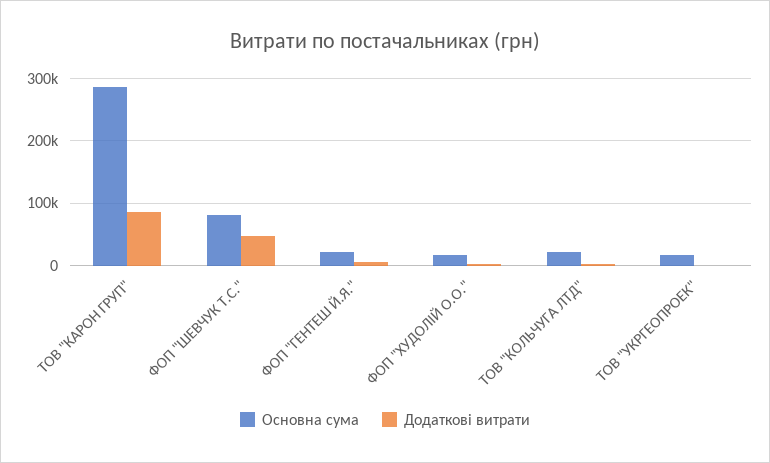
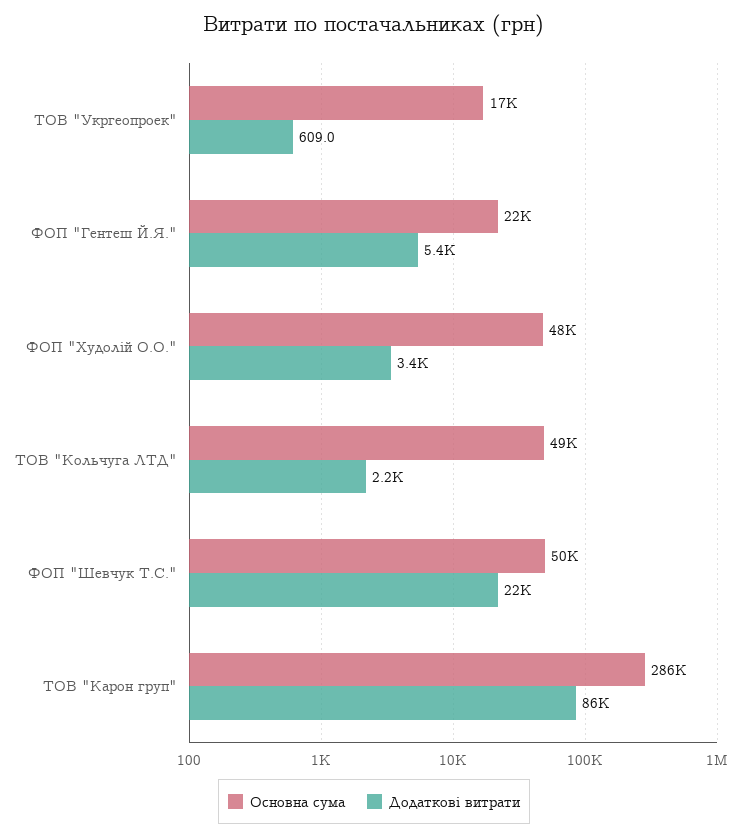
Основна сума, ФОП "ШЕВЧУК Т.С.": 80000 -> 50000
Додаткові витрати, ФОП "ШЕВЧУК Т.С.": 50000 -> 22000
Основна сума, ФОП "ХУДОЛІЙ О.О.": 20000 -> 48000
Основна сума, ТОВ "КОЛЬЧУГА ЛТД": 20000 -> 49000

